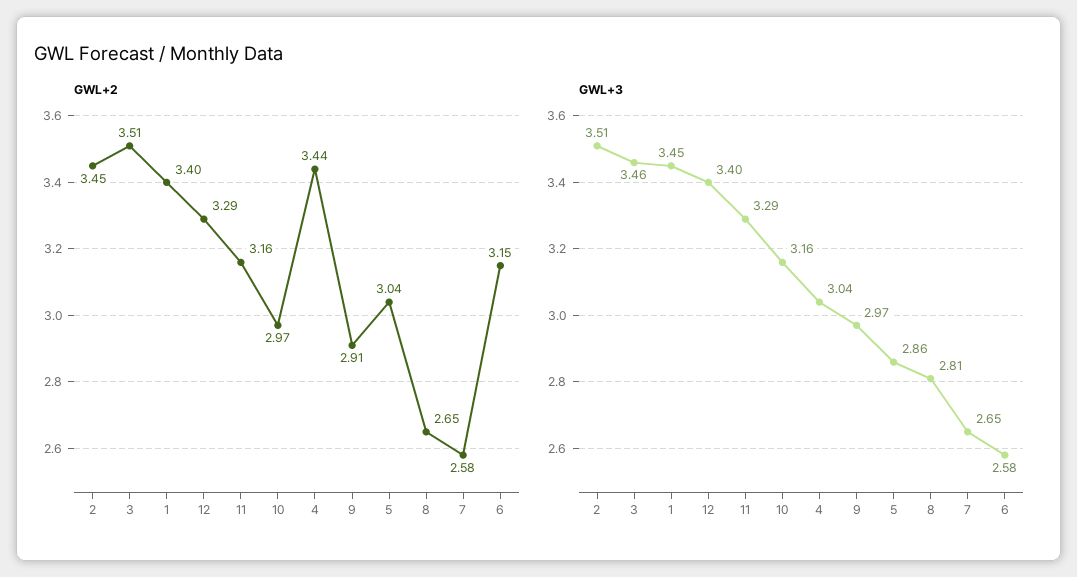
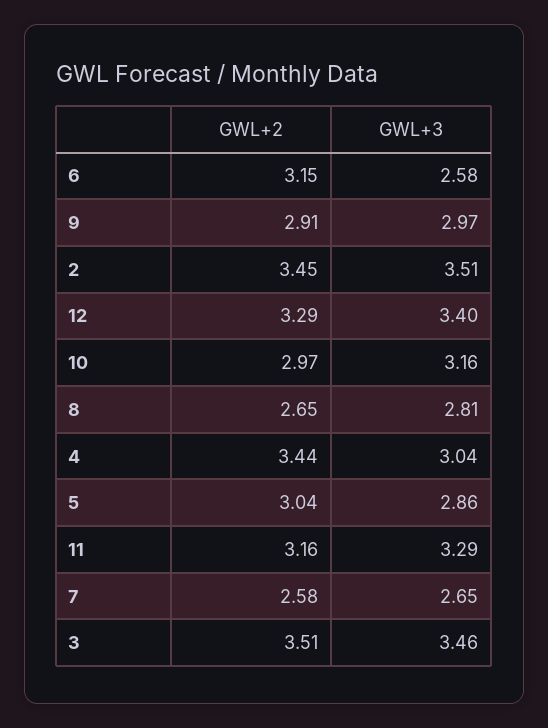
GWL+2, 1: 3.4 -> none
GWL+3, 1: 3.45 -> none

